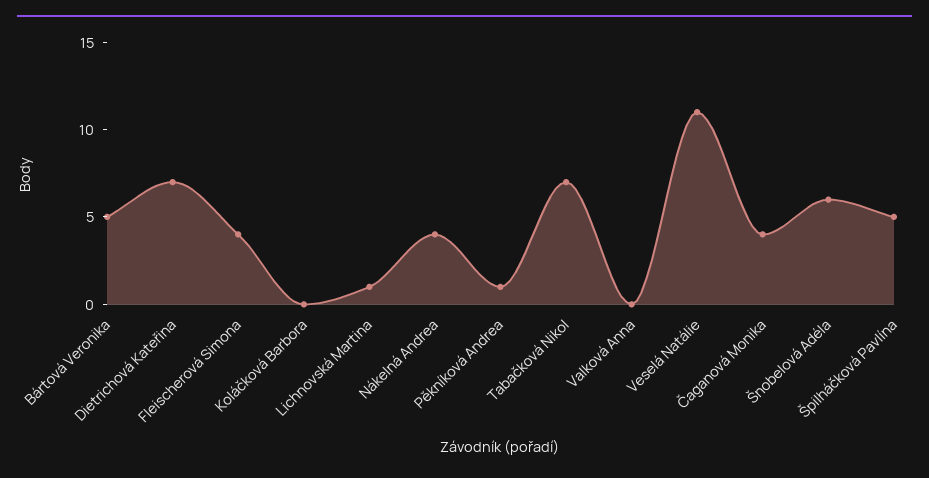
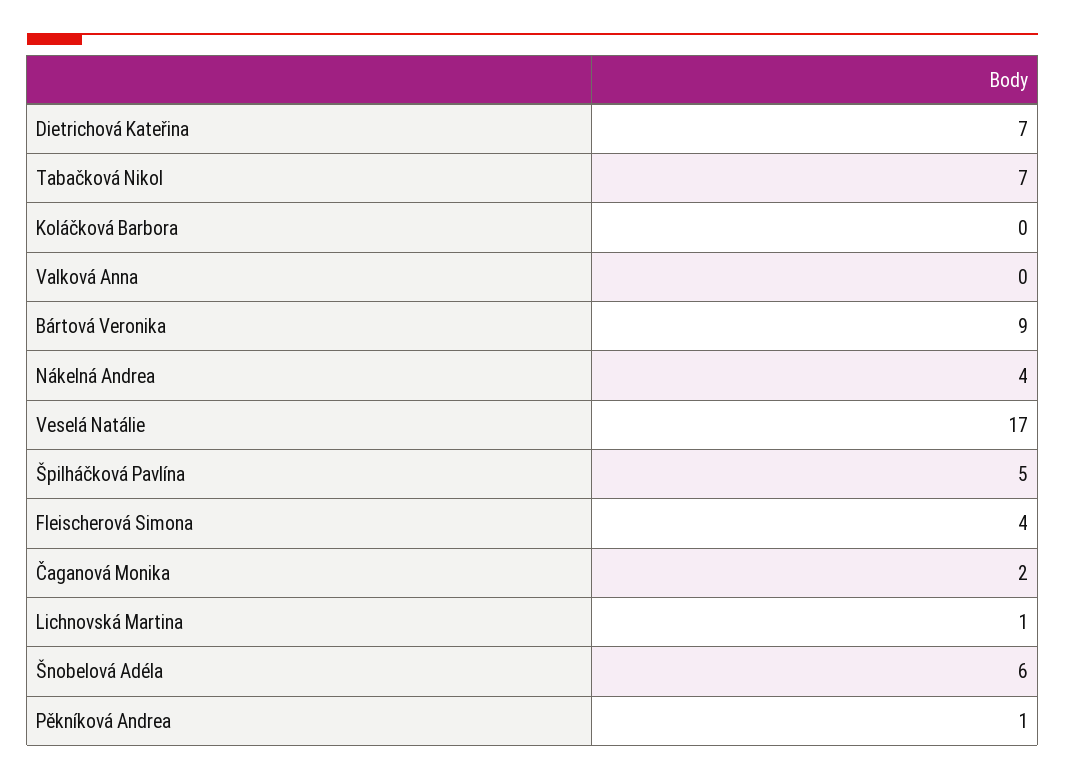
Bártová Veronika: 5 -> 9
Veselá Natálie: 11 -> 17
Čaganová Monika: 4 -> 2

